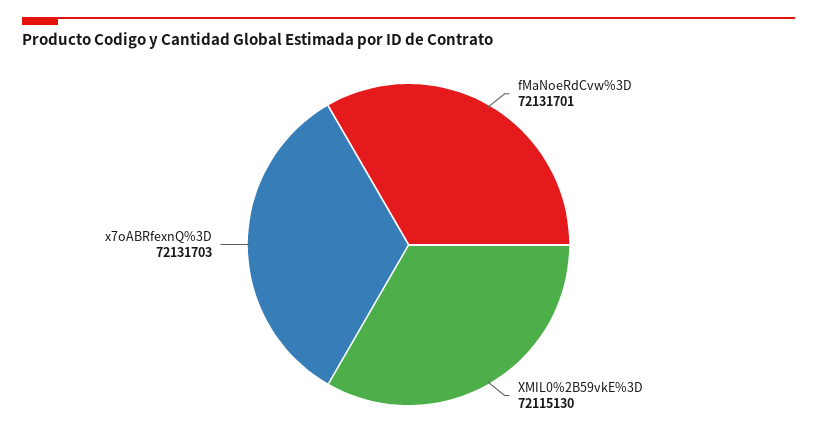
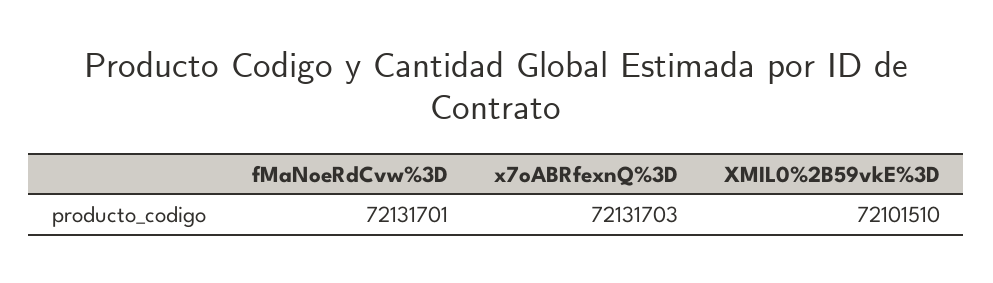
XMIL0%2B59vkE%3D: 72115130 -> 72101510

